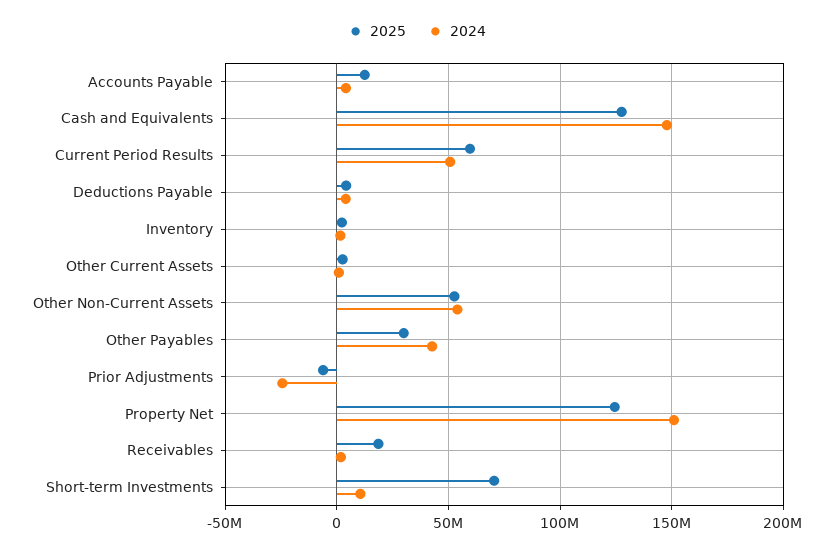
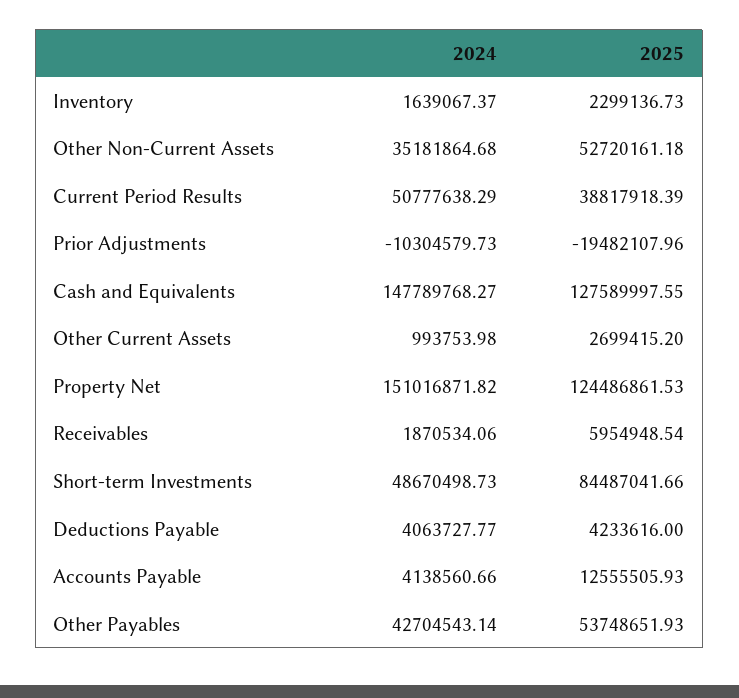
2025, Current Period Results: 60000000 -> 38817918.39
2024, Other Non-Current Assets: 55000000 -> 35181864.68
2025, Other Payables: 30000000 -> 53748651.93
2025, Prior Adjustments: -5000000 -> -19482107.96
2024, Prior Adjustments: -25000000 -> -10304579.73
2025, Receivables: 20000000 -> 5954948.54
2025, Short-term Investments: 70000000 -> 84487041.66
2024, Short-term Investments: 10000000 -> 48670498.73

